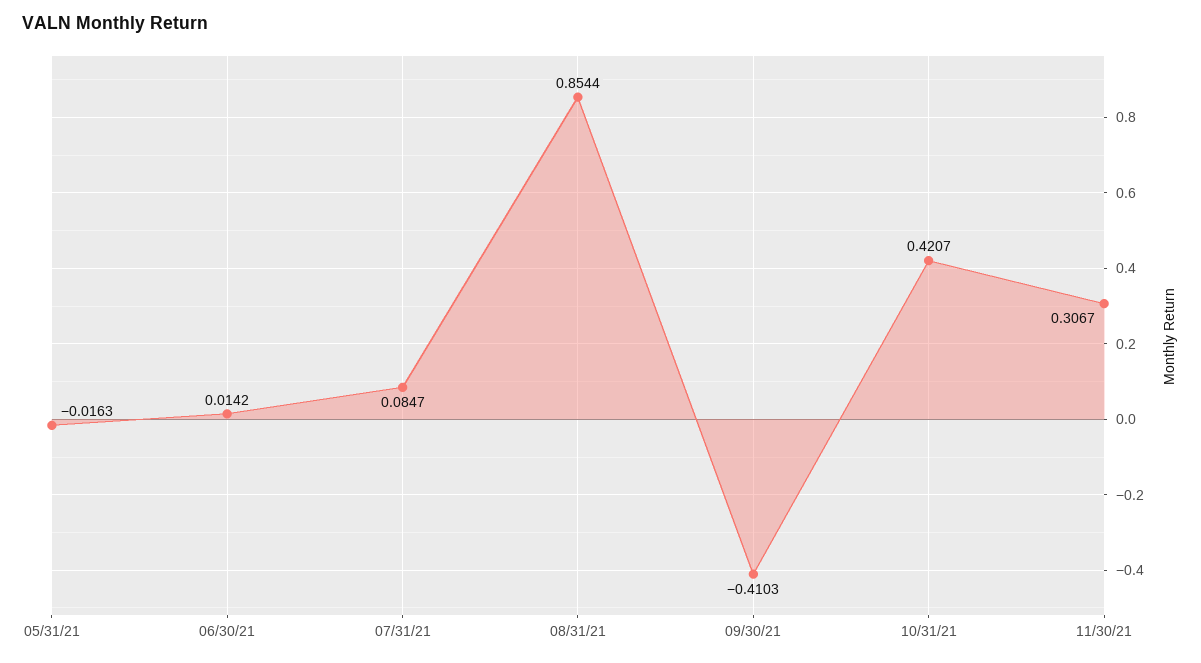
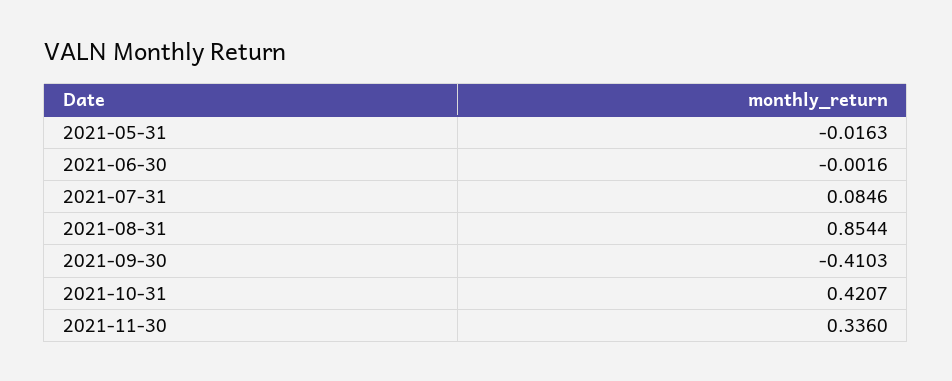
06/30/21: 0.0142 -> -0.0016
07/31/21: 0.0847 -> 0.0846
11/30/21: 0.3067 -> 0.336

